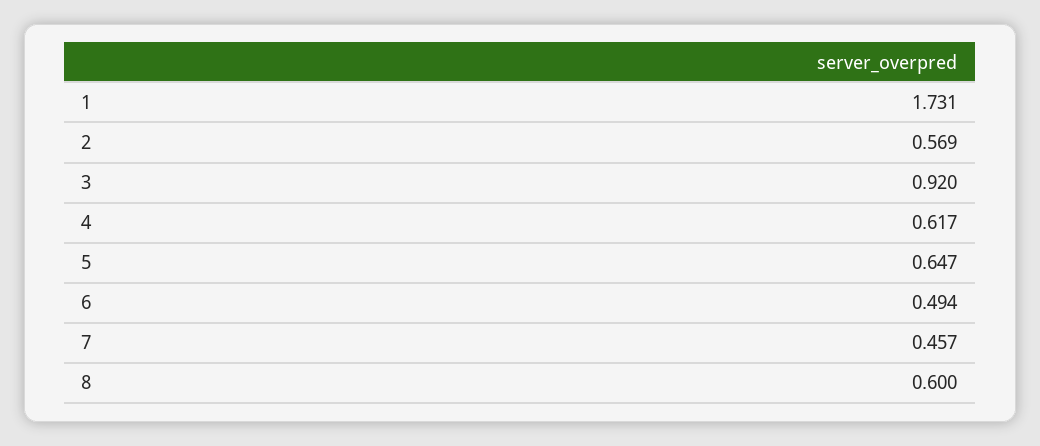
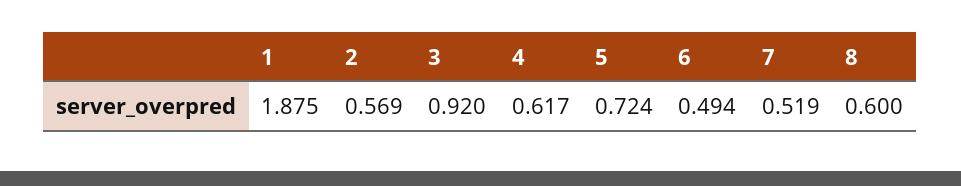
1: 1.731 -> 1.875
5: 0.647 -> 0.724
7: 0.457 -> 0.519

